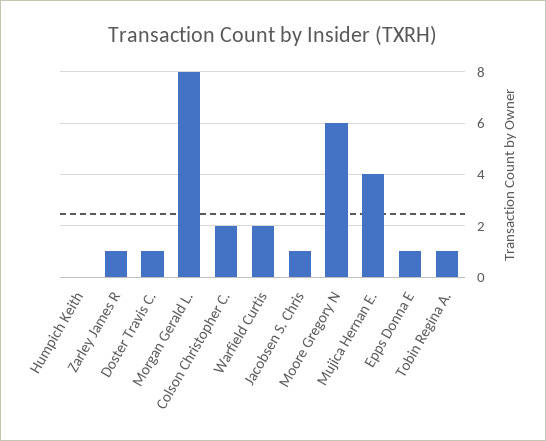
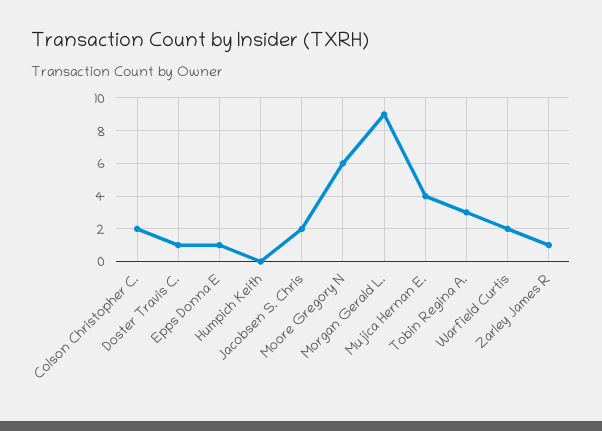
Morgan Gerald L.: 8 -> 9
Jacobsen S. Chris: 1 -> 2
Tobin Regina A.: 1 -> 3

